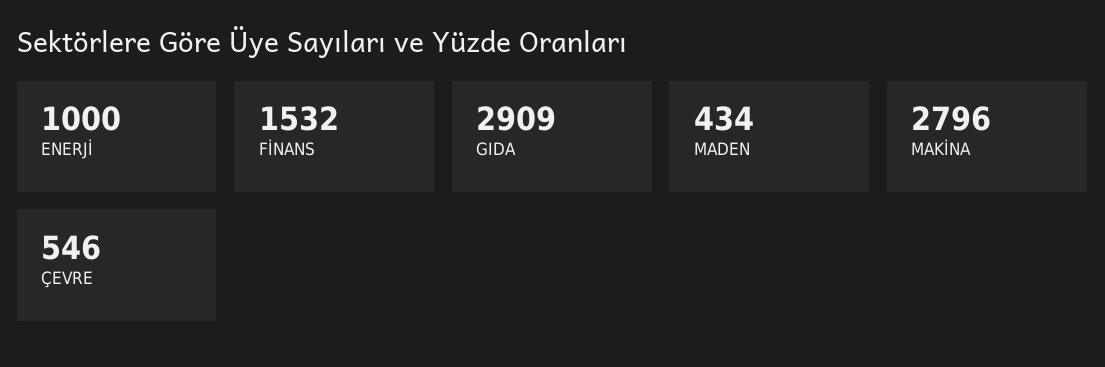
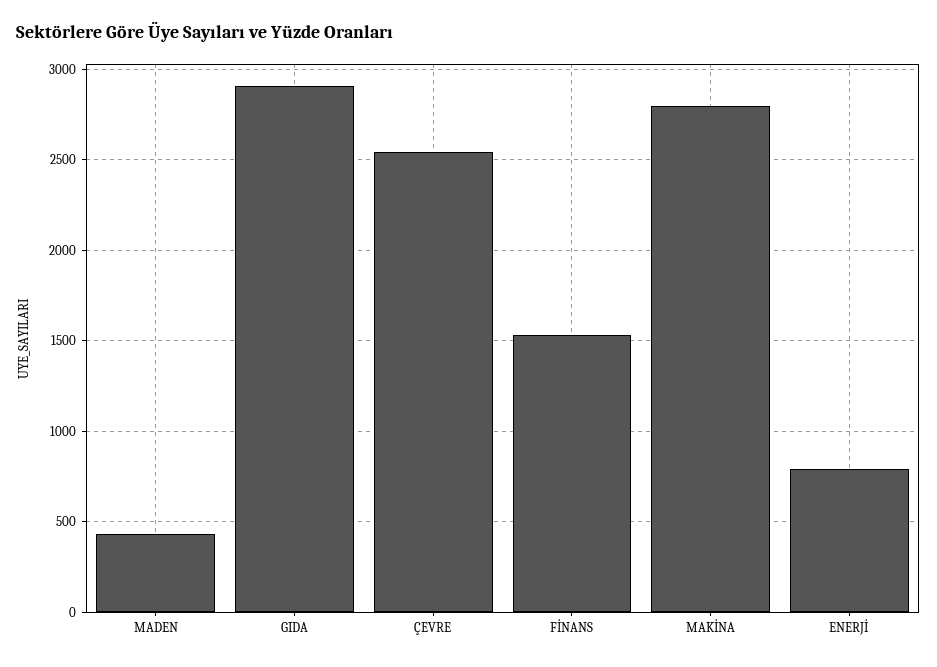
ENERJİ: 1000 -> 800
ÇEVRE: 546 -> 2550

